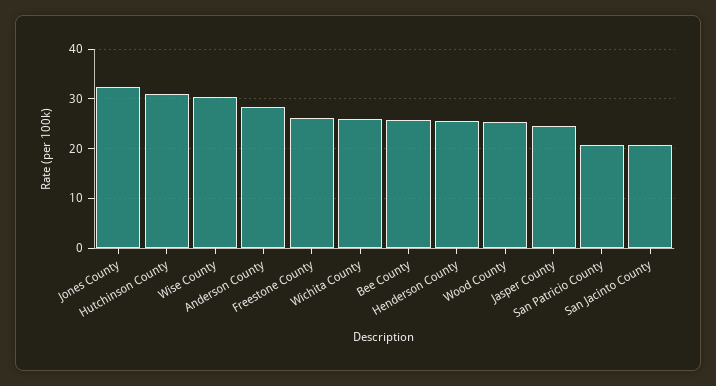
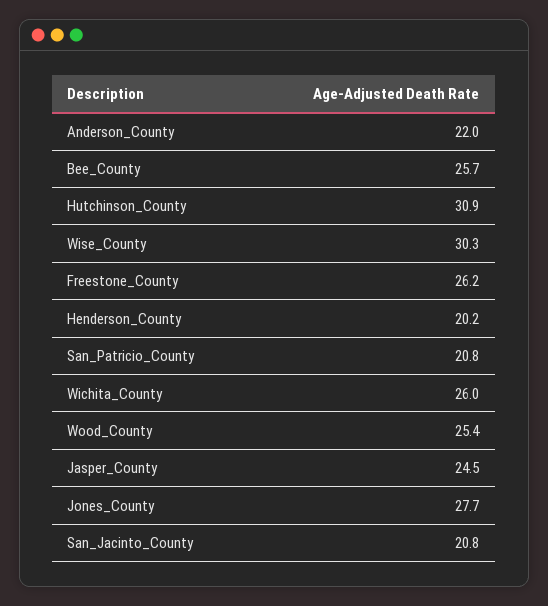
Jones County: 32 -> 27.7
Anderson County: 28 -> 22
Henderson County: 26 -> 20.2

